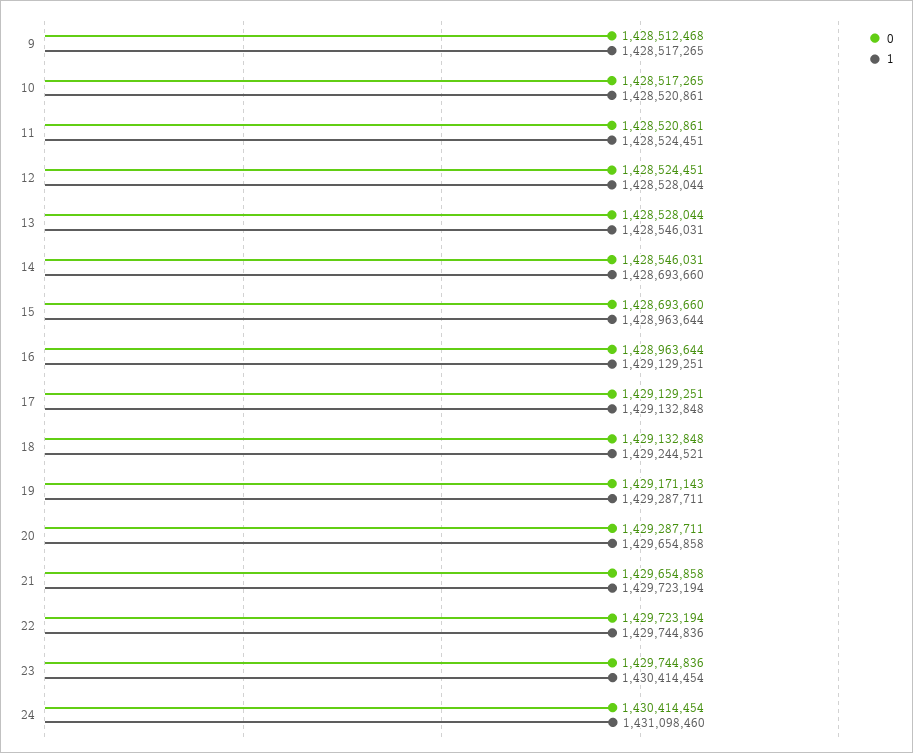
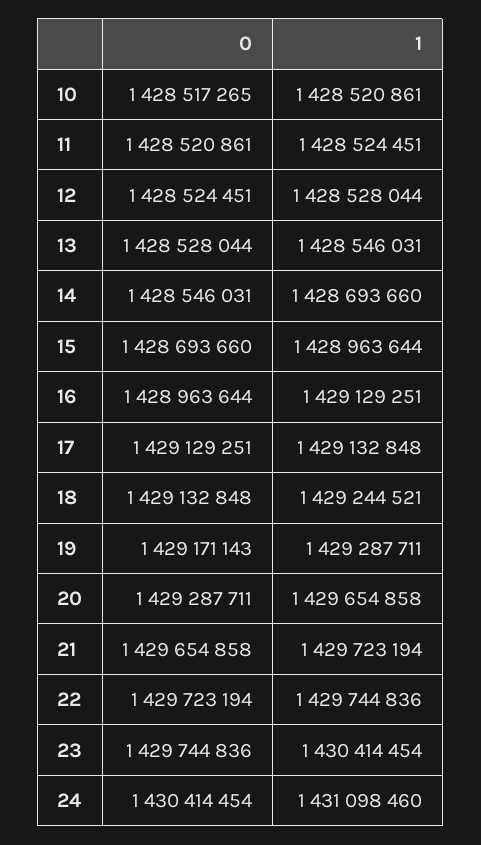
0, 9: 1428512468 -> none
1, 9: 1428517265 -> none

